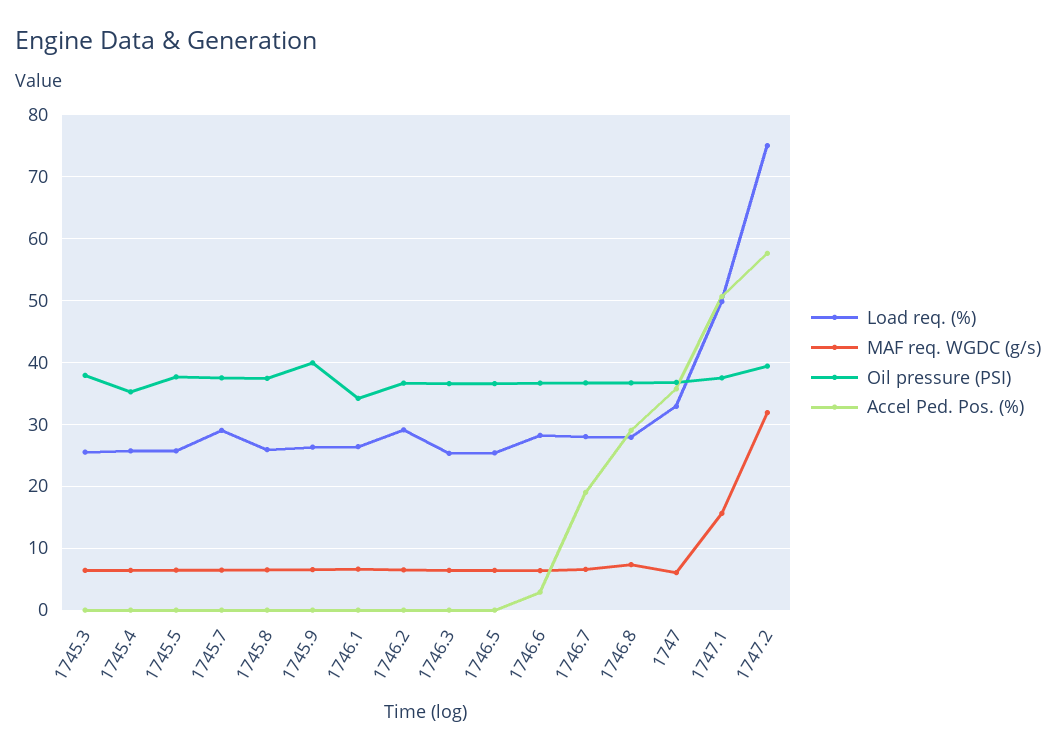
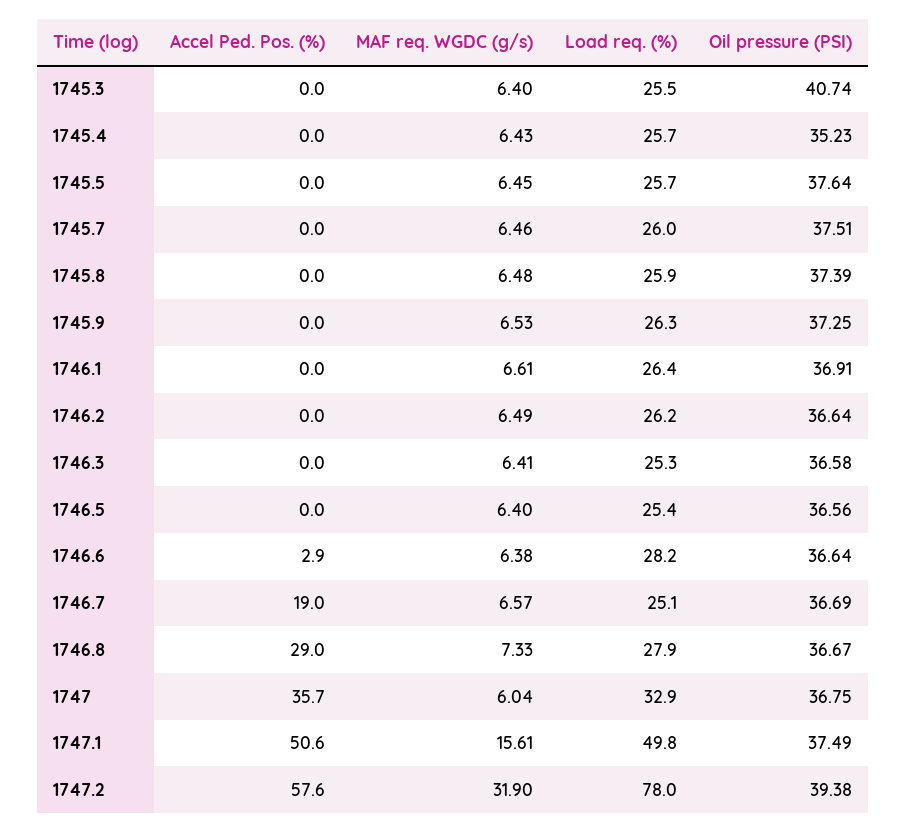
Oil pressure (PSI), 1745.3: 38 -> 40.74
Load req. (%), 1745.7: 29 -> 26
Oil pressure (PSI), 1745.9: 40 -> 37.25
Oil pressure (PSI), 1746.1: 34 -> 36.91
Load req. (%), 1746.2: 29 -> 26.2
Load req. (%), 1746.7: 28 -> 25.1
Load req. (%), 1747.2: 75 -> 78

